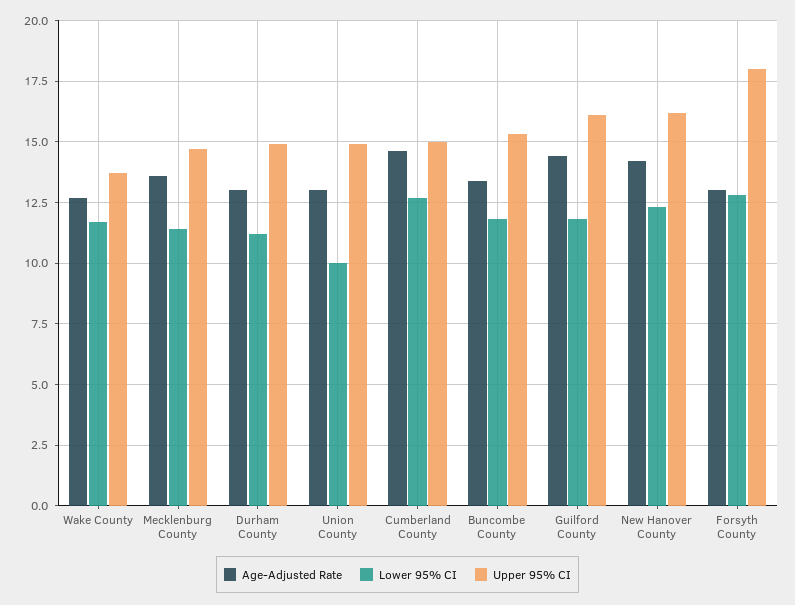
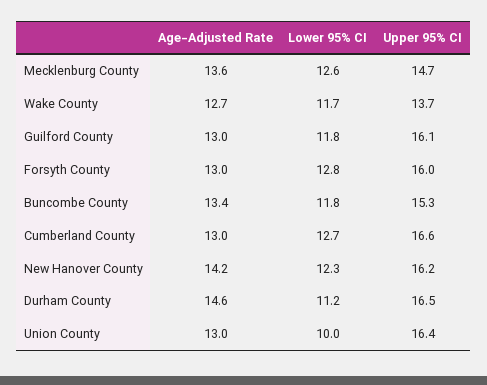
Lower 95% CI, Mecklenburg County: 11.5 -> 12.6
Age-Adjusted Rate, Durham County: 13 -> 14.6
Upper 95% CI, Durham County: 15 -> 16.5
Upper 95% CI, Union County: 15 -> 16.4
Age-Adjusted Rate, Cumberland County: 14.5 -> 13
Upper 95% CI, Cumberland County: 15 -> 16.6
Age-Adjusted Rate, Guilford County: 14.5 -> 13
Upper 95% CI, Forsyth County: 18 -> 16

